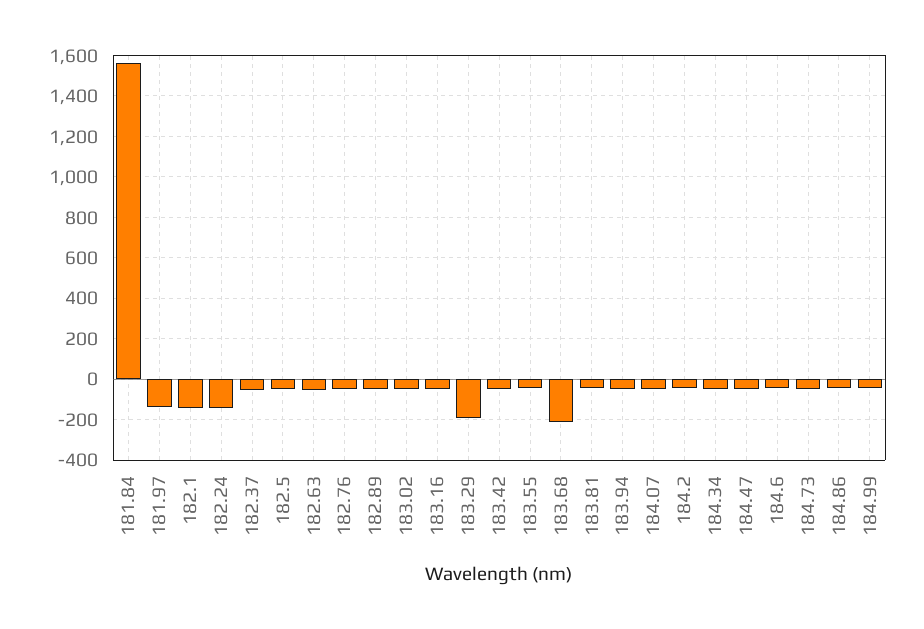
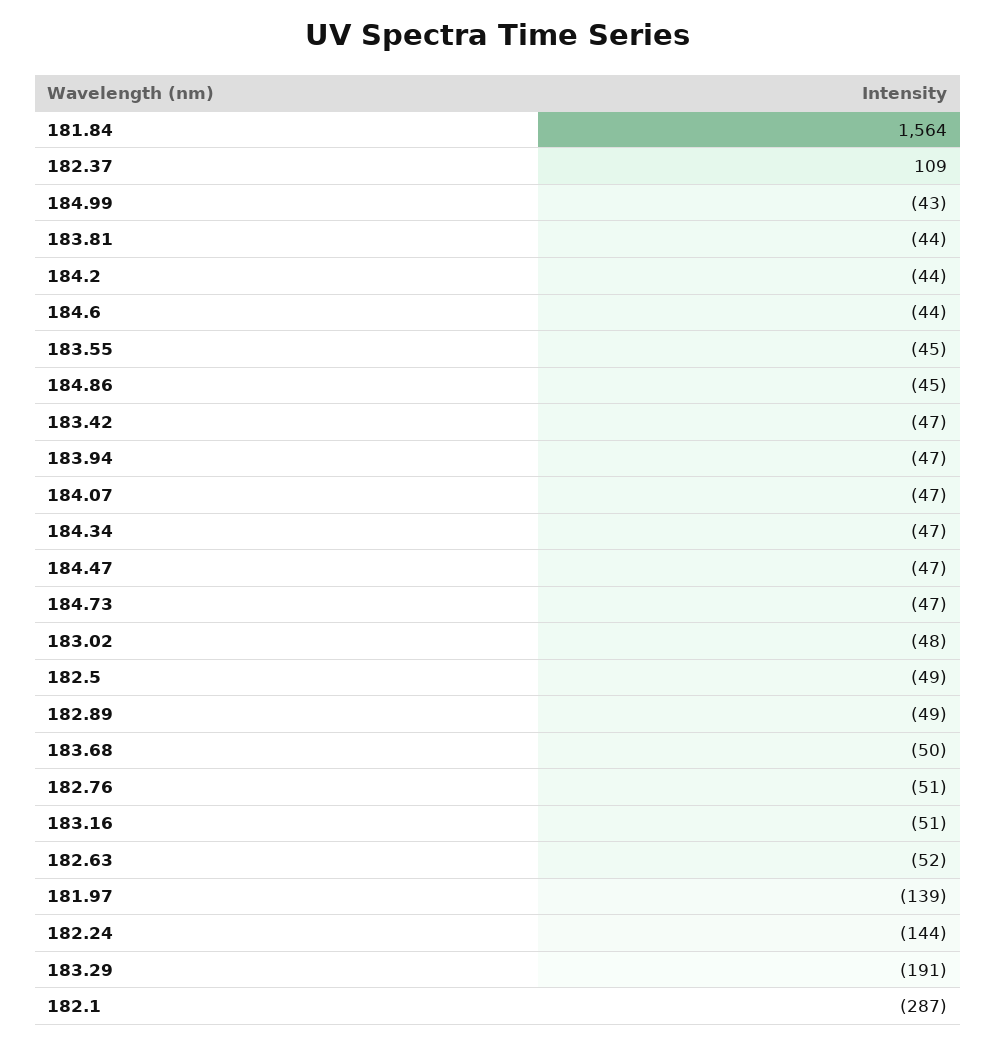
182.1: -150 -> -287
182.37: -50 -> 109
183.68: -200 -> -50

